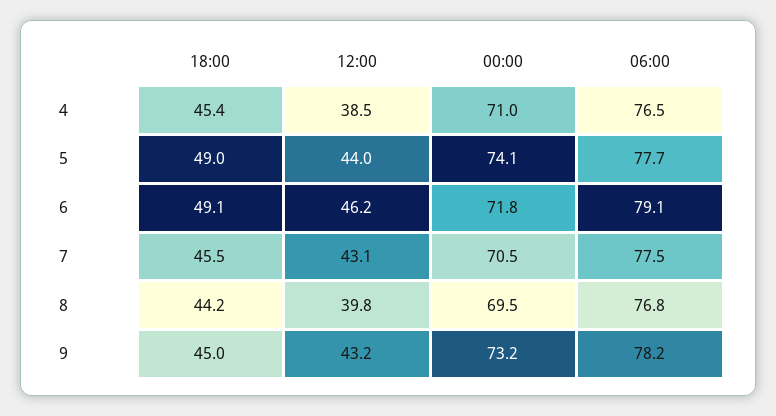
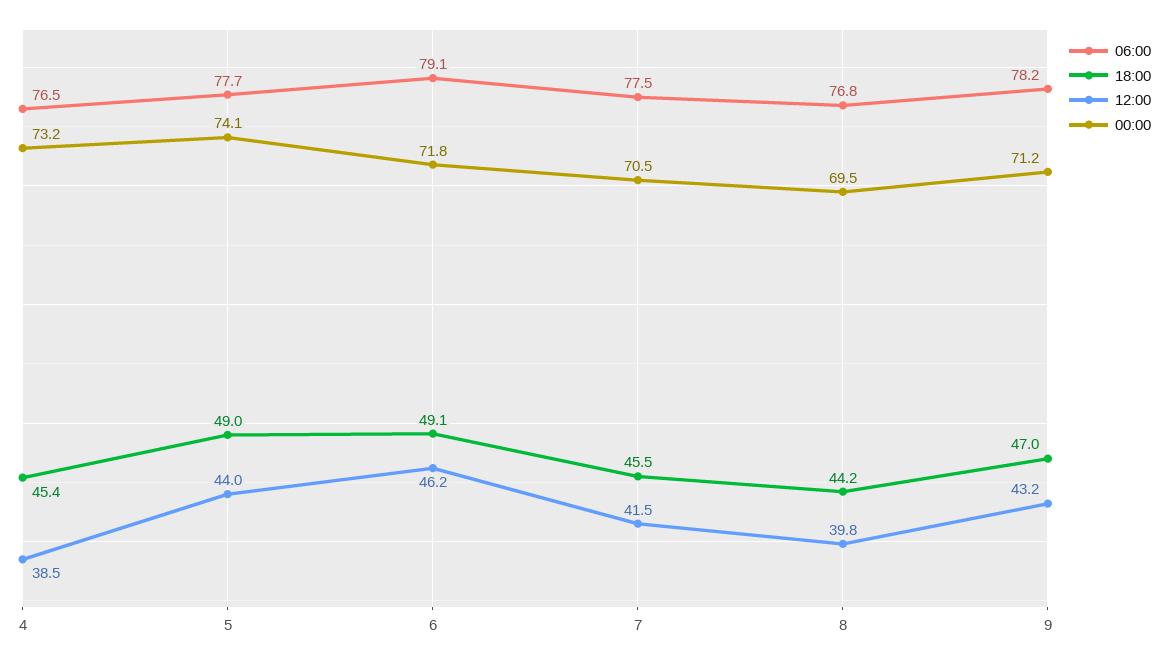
00:00, 4: 71 -> 73.2
12:00, 7: 43.1 -> 41.5
18:00, 9: 45 -> 47
00:00, 9: 73.2 -> 71.2

